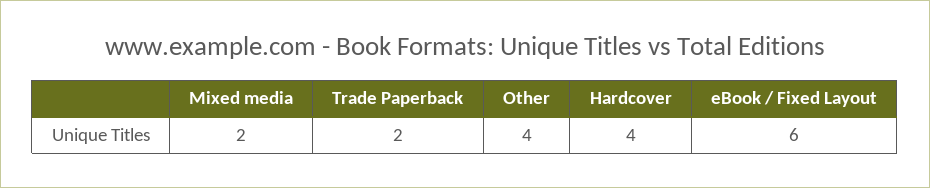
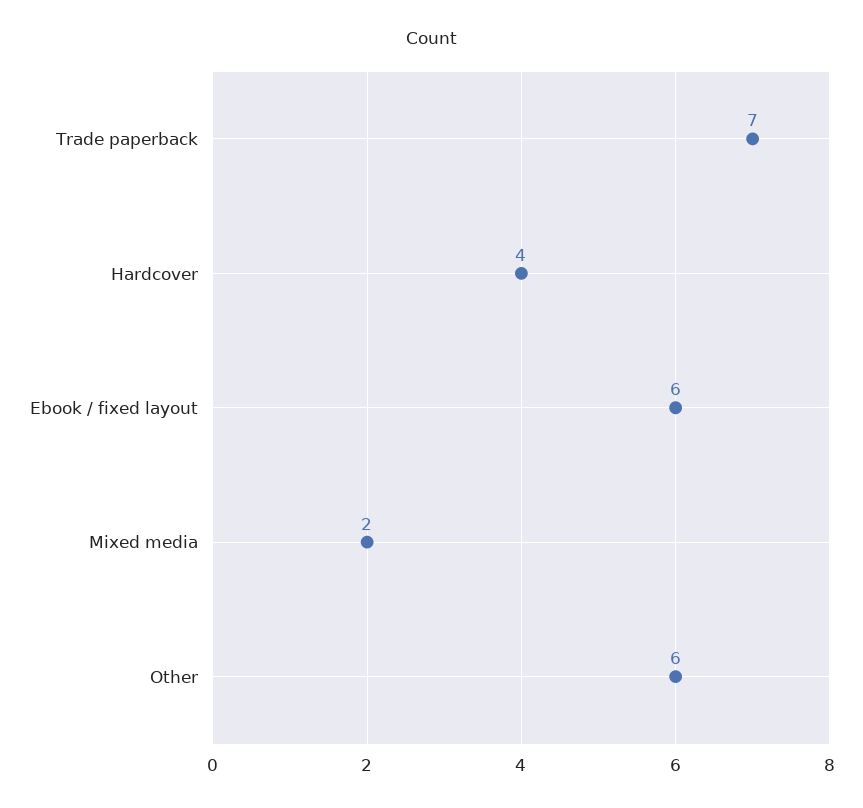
Trade Paperback: 2 -> 7
Other: 4 -> 6

